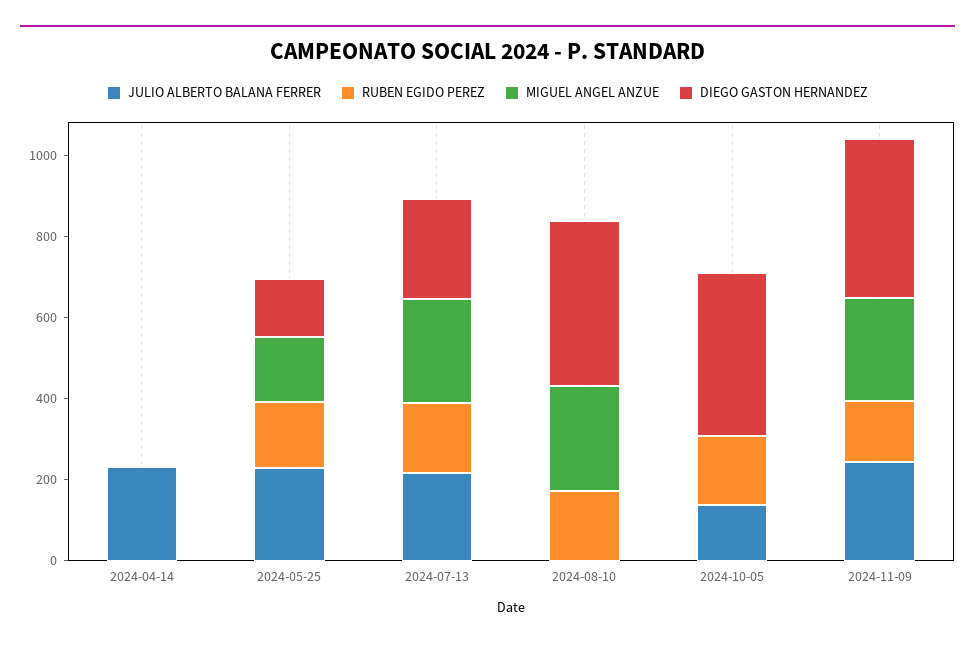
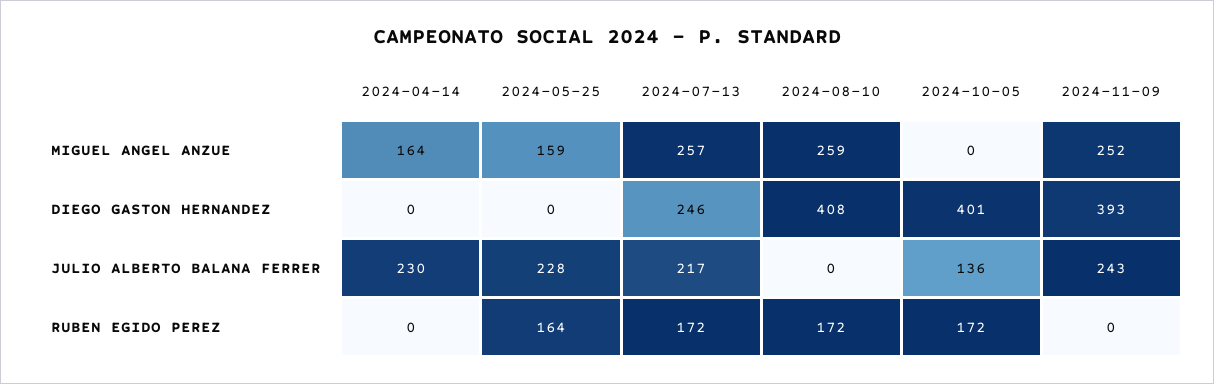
MIGUEL ANGEL ANZUE, 2024-04-14: 0 -> 164
DIEGO GASTON HERNANDEZ, 2024-05-25: 150 -> 0
RUBEN EGIDO PEREZ, 2024-11-09: 150 -> 0

